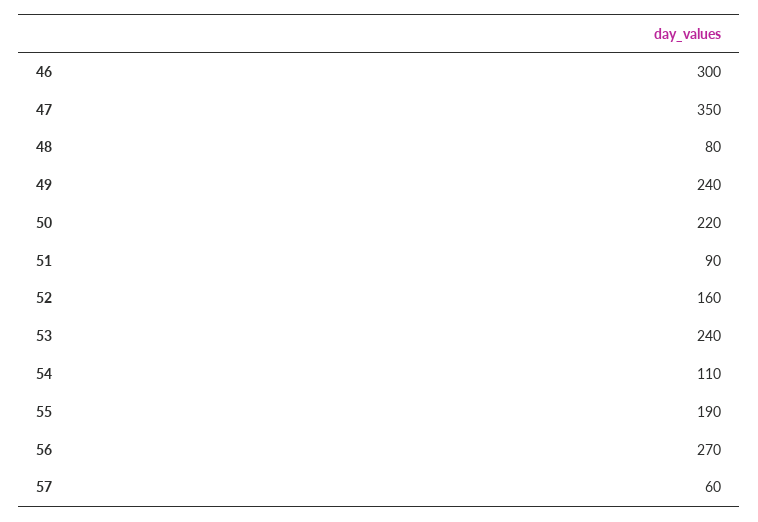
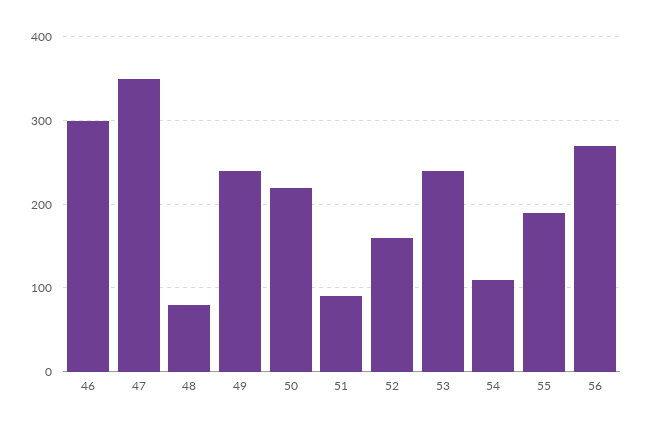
57: 60 -> none

